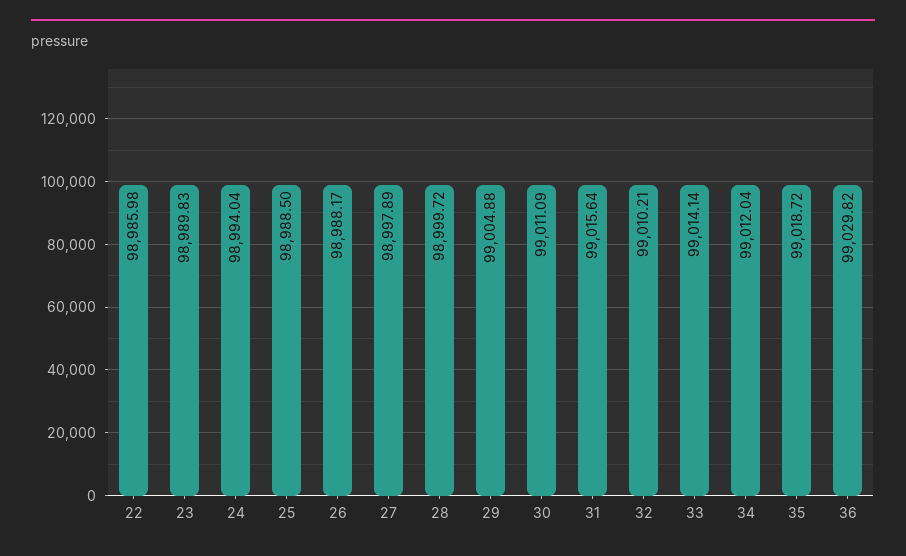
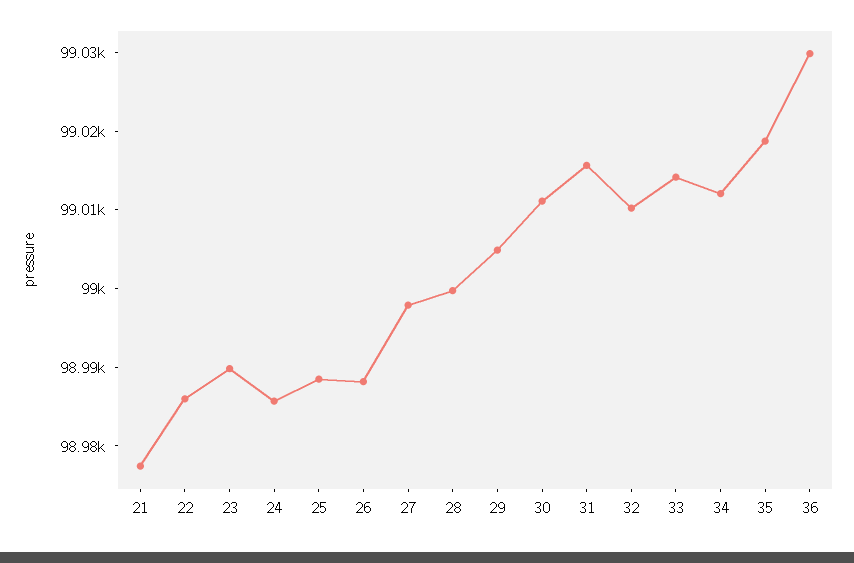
24: 98994.04 -> 98986
21: none -> 98978

